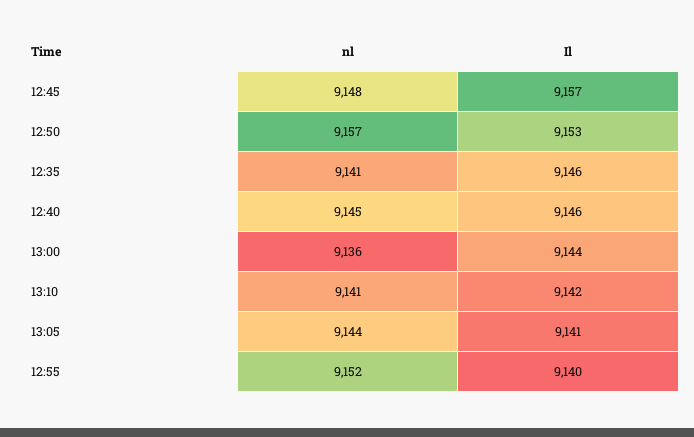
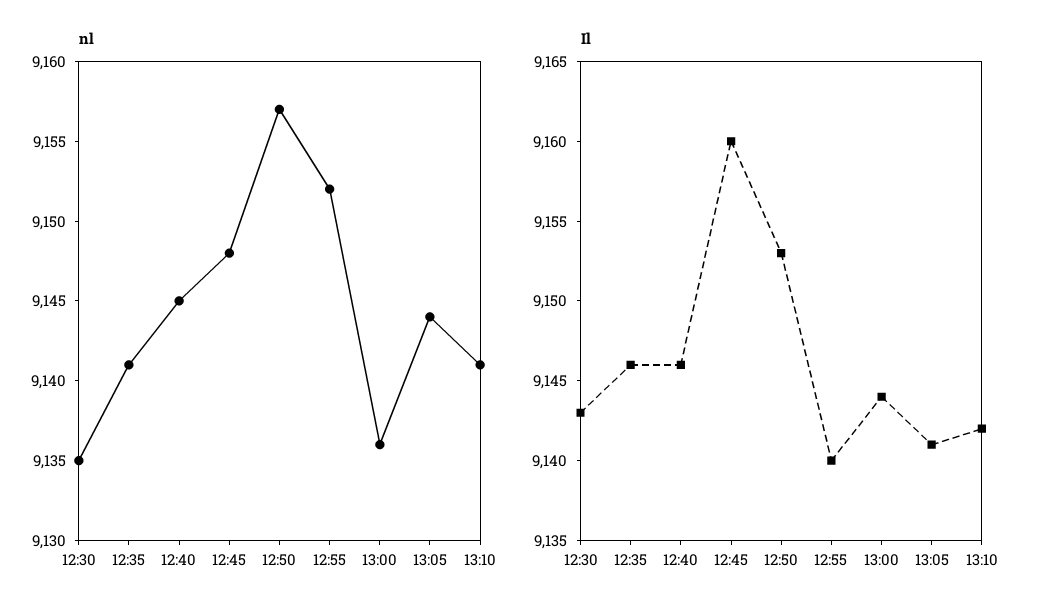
Il, 12:45: 9157 -> 9160
nl, 12:30: none -> 9135
Il, 12:30: none -> 9143

